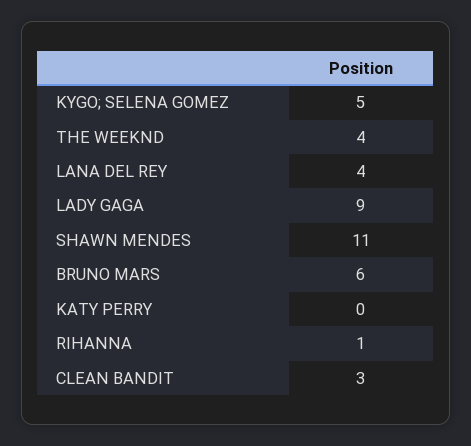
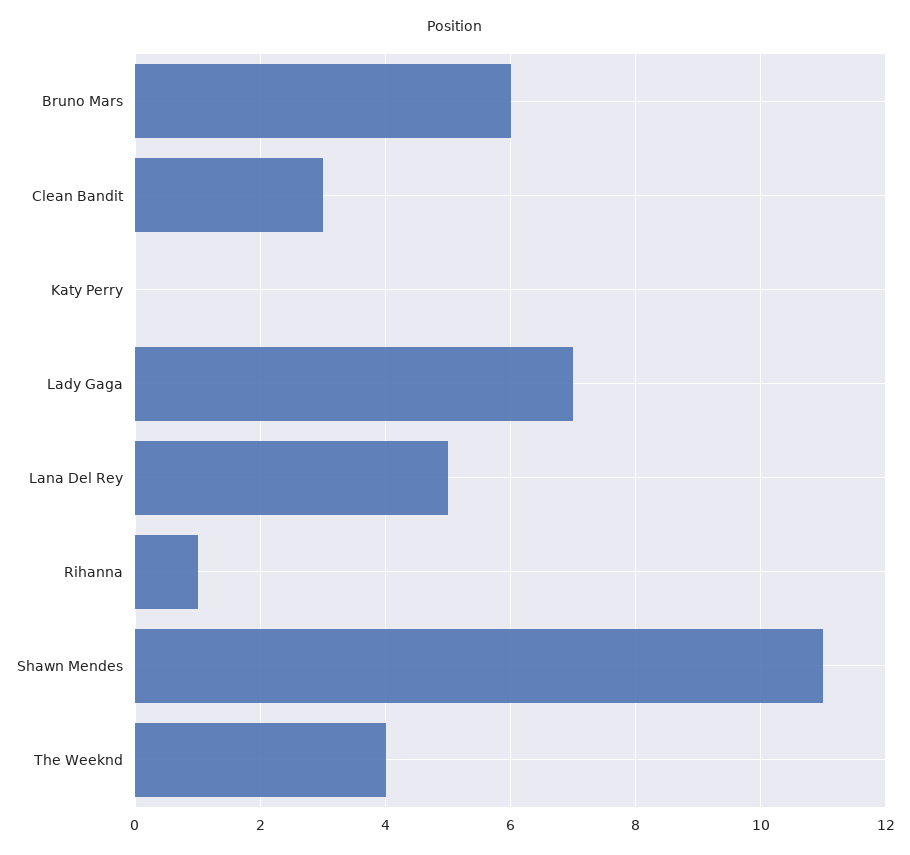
KYGO; SELENA GOMEZ: 5 -> none
LANA DEL REY: 4 -> 5
LADY GAGA: 9 -> 7

